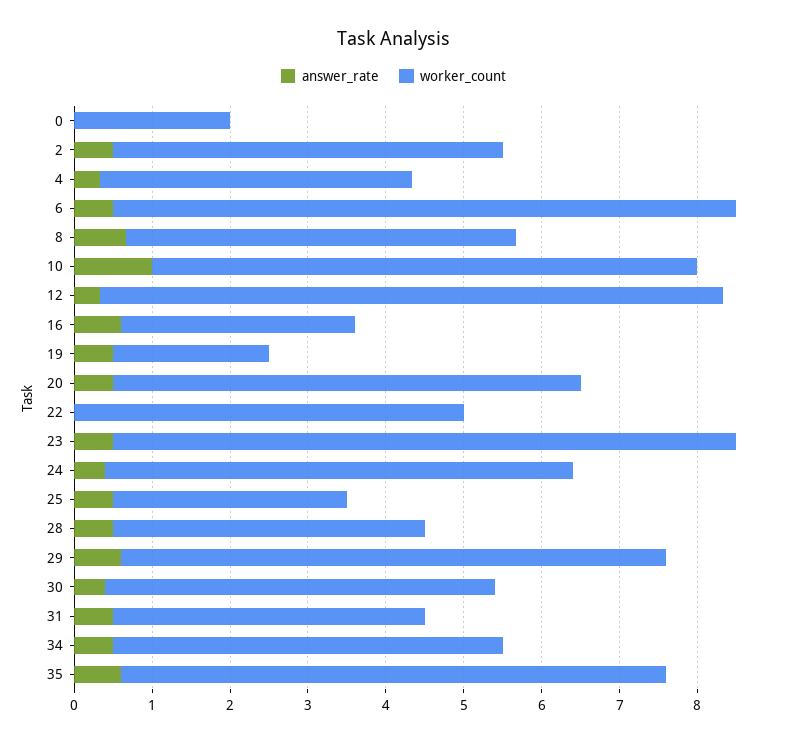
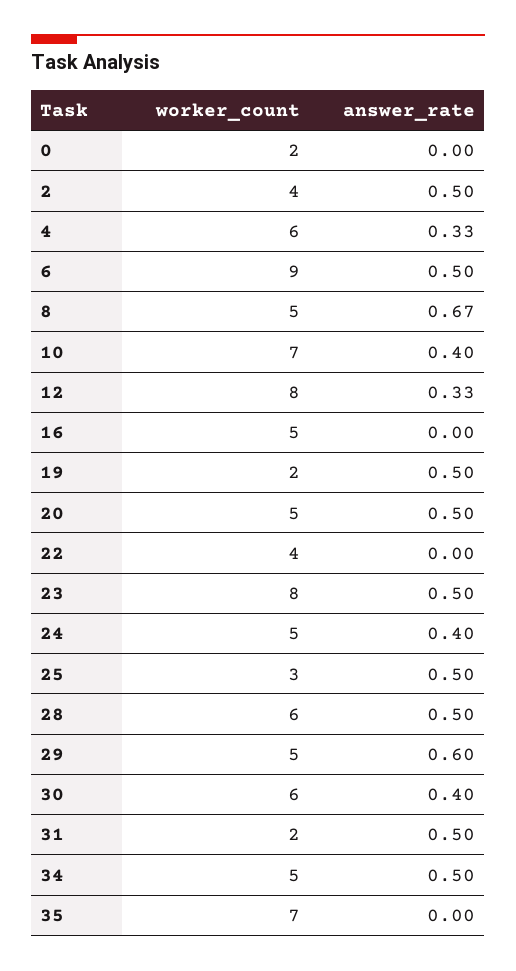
worker_count, 2: 5 -> 4
worker_count, 4: 4 -> 6
worker_count, 6: 8 -> 9
answer_rate, 10: 1 -> 0.4
answer_rate, 16: 0.6 -> 0
worker_count, 16: 3 -> 5
worker_count, 20: 6 -> 5
worker_count, 22: 5 -> 4
worker_count, 24: 6 -> 5
worker_count, 28: 4 -> 6
worker_count, 29: 7 -> 5
worker_count, 30: 5 -> 6
worker_count, 31: 4 -> 2
answer_rate, 35: 0.6 -> 0

